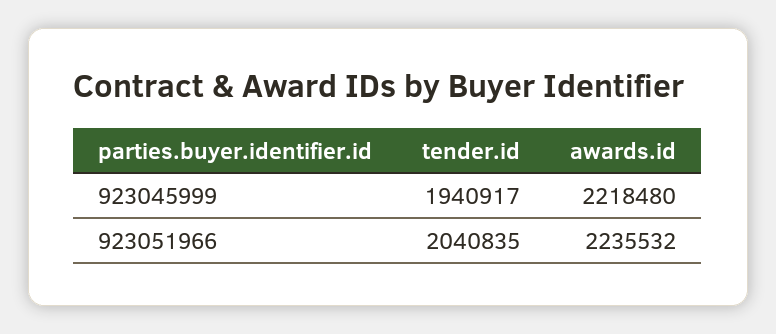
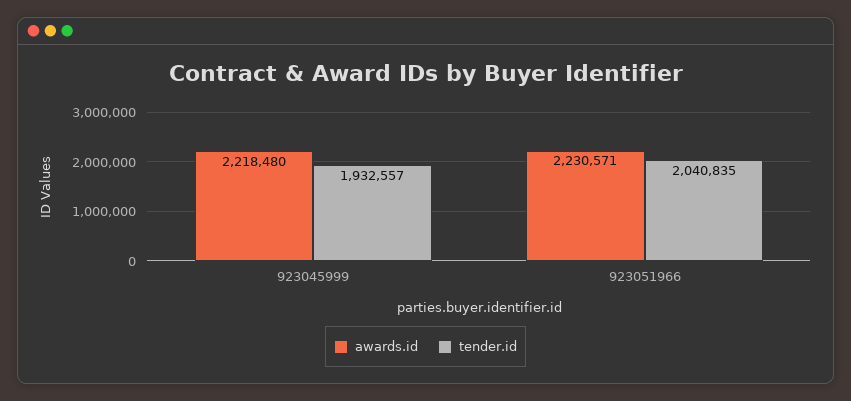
tender.id, 923045999: 1940917 -> 1932557
awards.id, 923051966: 2235532 -> 2230571

